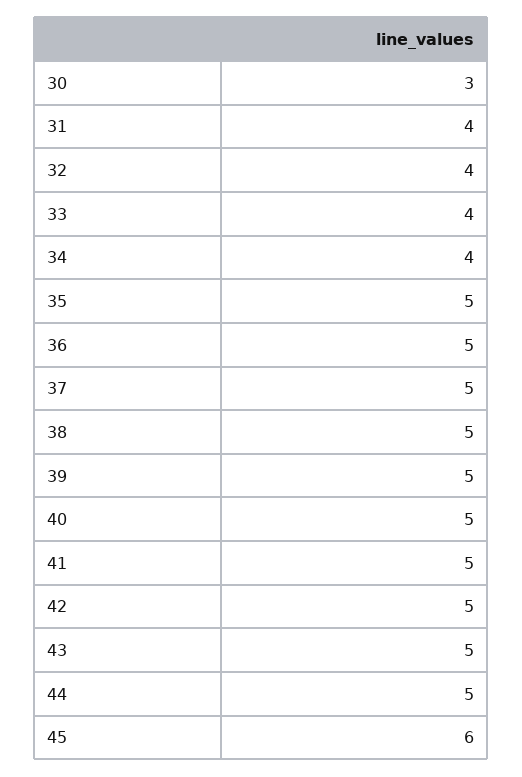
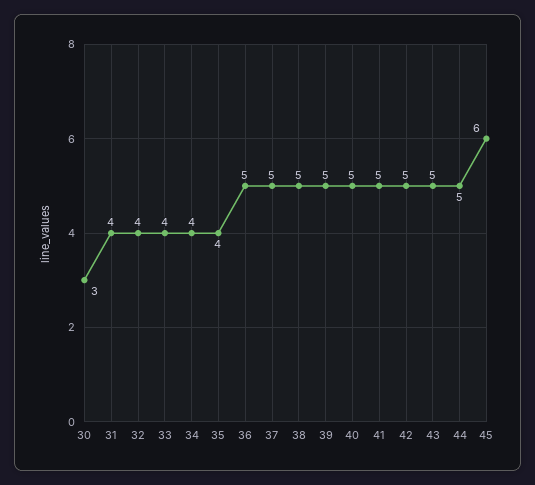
35: 5 -> 4

